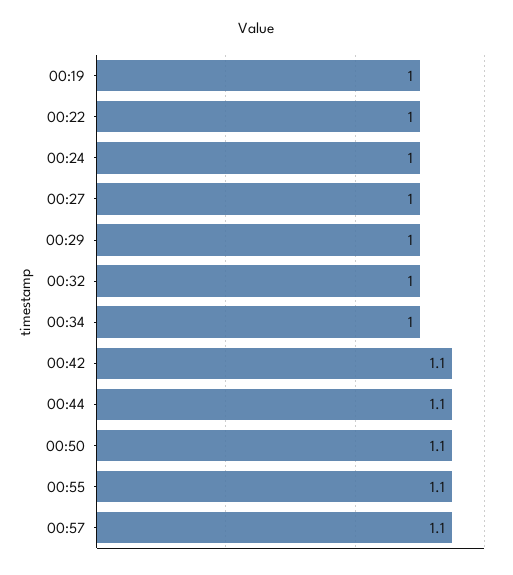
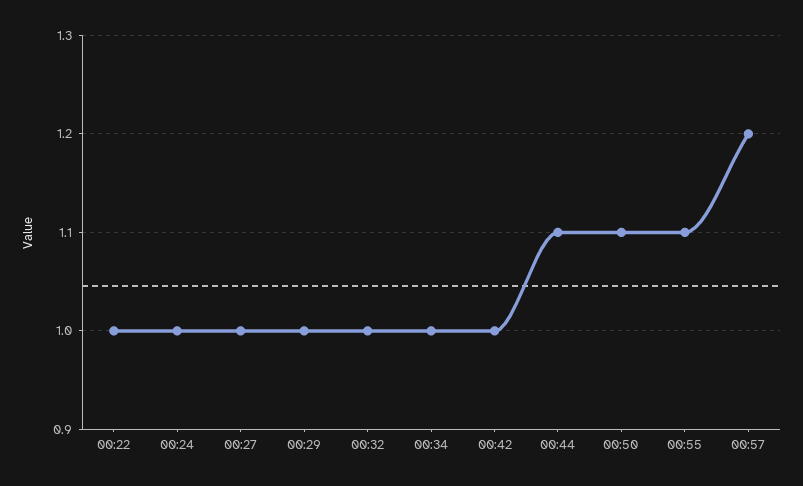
00:19: 1 -> none
00:42: 1.1 -> 1
00:57: 1.1 -> 1.2

